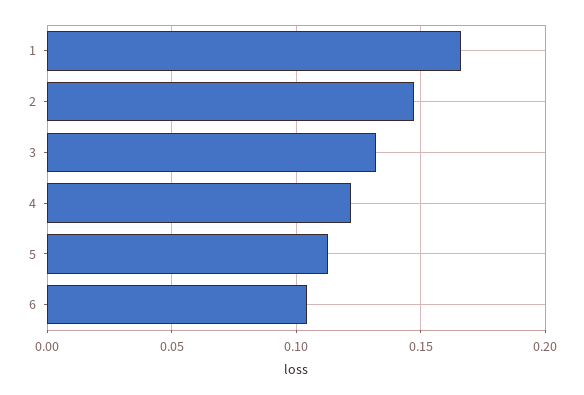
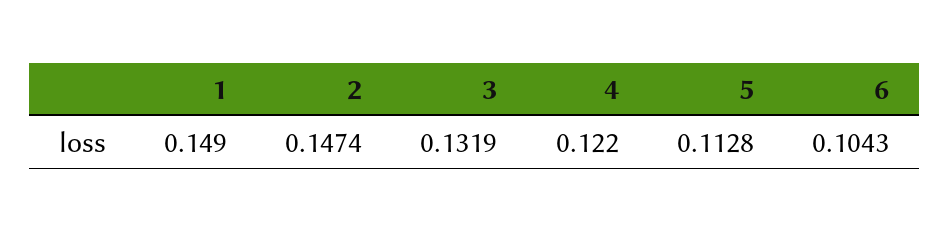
1: 0.165 -> 0.149

